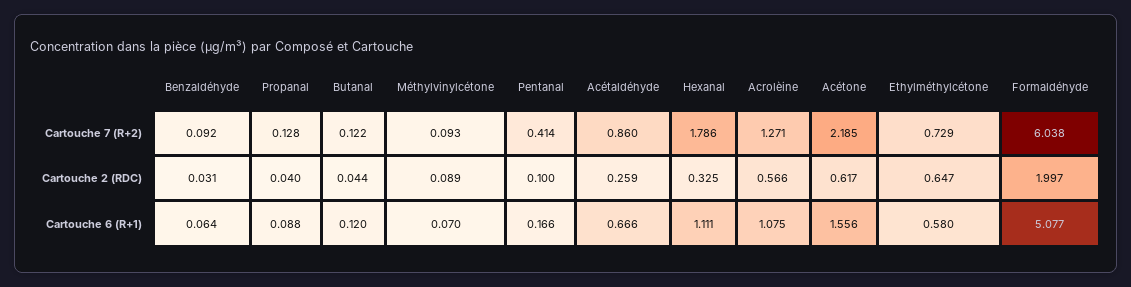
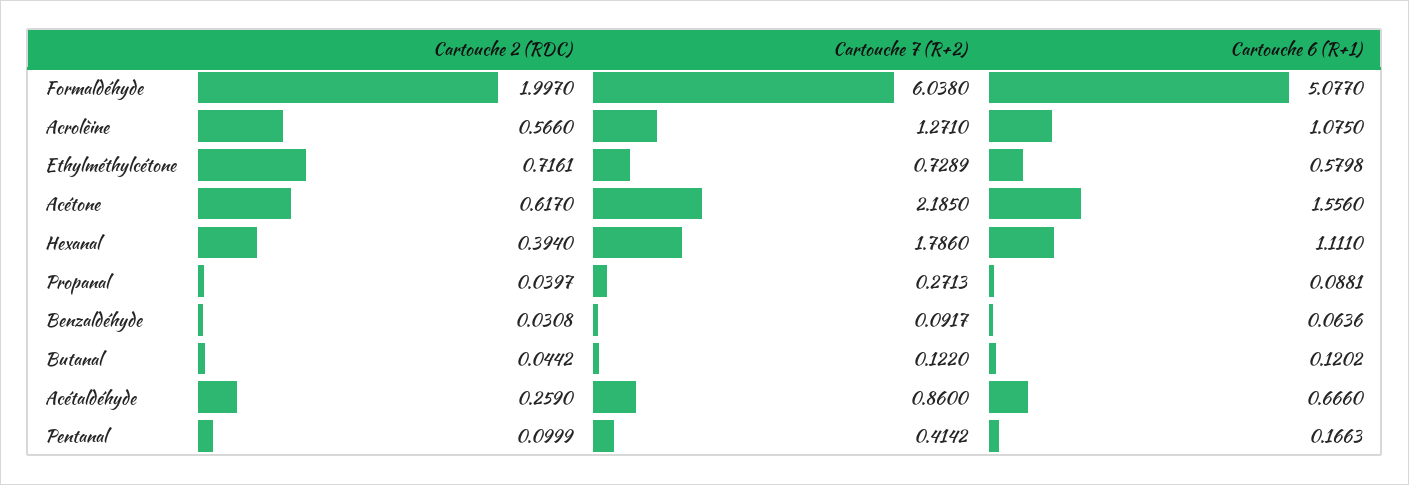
Propanal, Cartouche 7 (R+2): 0.128 -> 0.2713
Méthylvinylcétone, Cartouche 7 (R+2): 0.093 -> none
Méthylvinylcétone, Cartouche 2 (RDC): 0.089 -> none
Hexanal, Cartouche 2 (RDC): 0.325 -> 0.394
Ethylméthylcétone, Cartouche 2 (RDC): 0.647 -> 0.7161
Méthylvinylcétone, Cartouche 6 (R+1): 0.07 -> none

